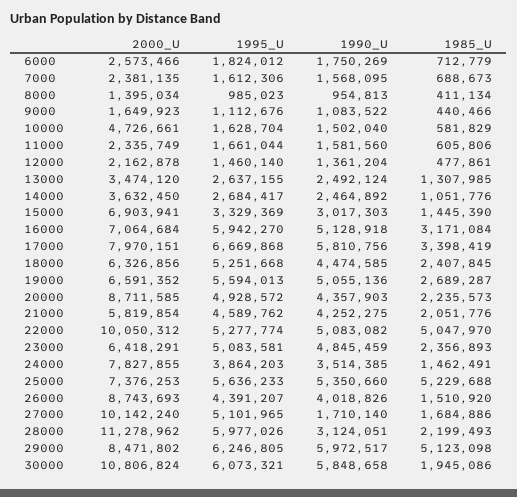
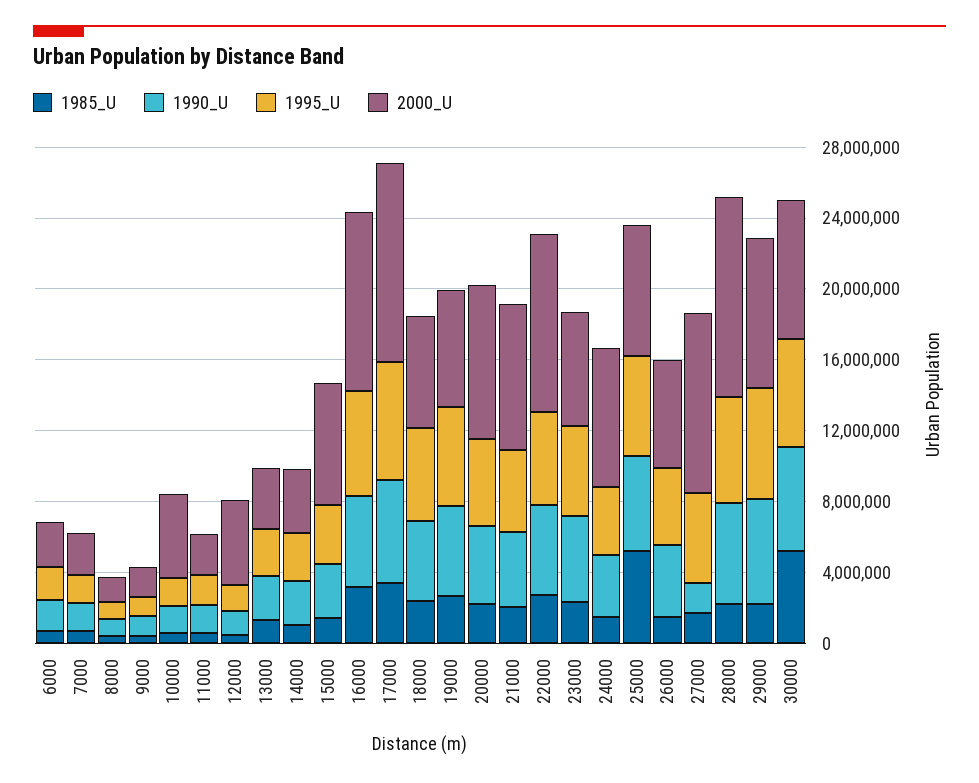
2000_U, 12000: 2162878 -> 5000000
2000_U, 16000: 7064684 -> 10000000
2000_U, 17000: 7970151 -> 11000000
2000_U, 21000: 5819854 -> 8000000
1985_U, 22000: 5047970 -> 3000000
2000_U, 26000: 8743693 -> 6000000
1990_U, 28000: 3124051 -> 6000000
1985_U, 29000: 5123098 -> 2000000
2000_U, 30000: 10806824 -> 8000000
1985_U, 30000: 1945086 -> 5000000

